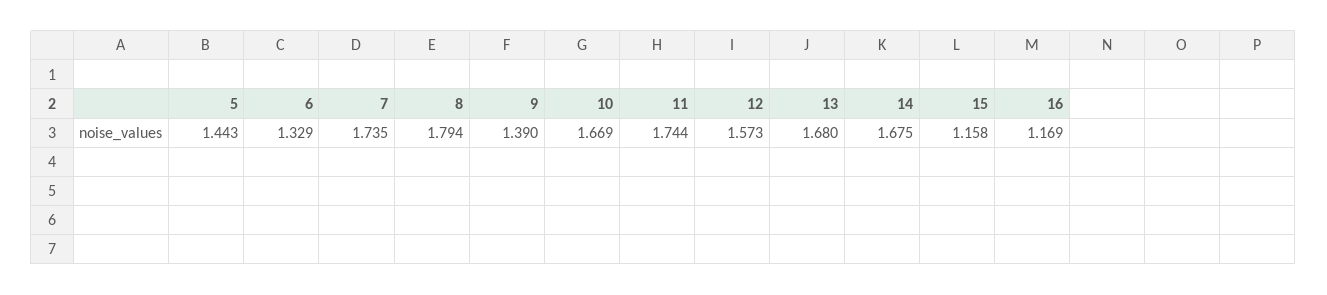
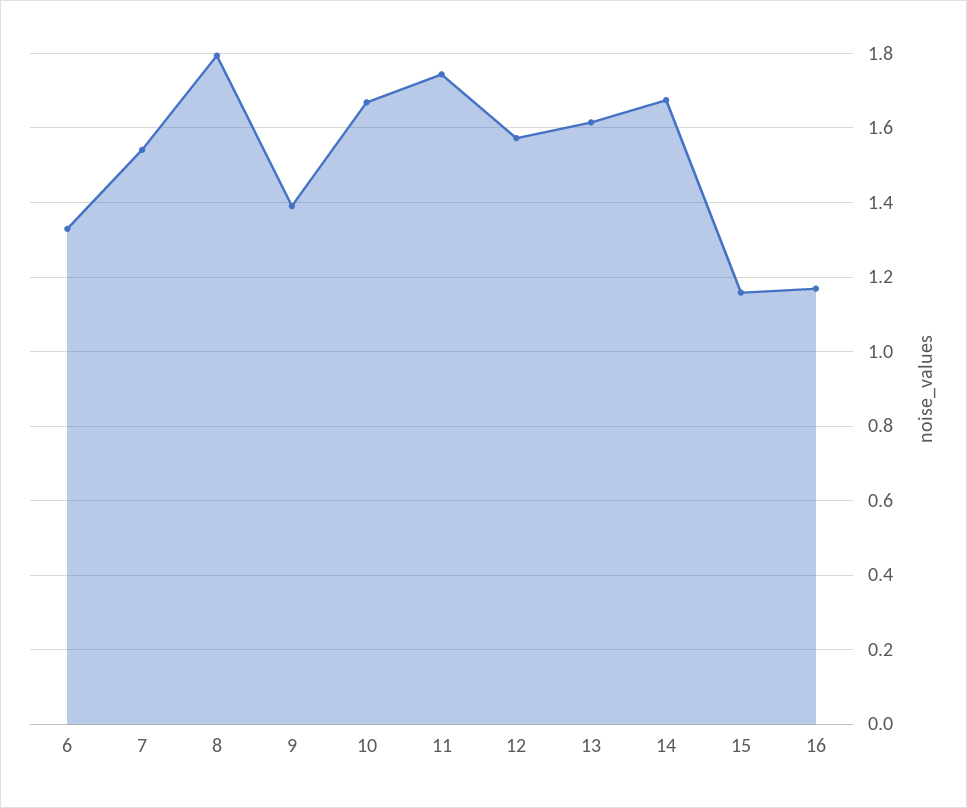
5: 1.443 -> none
7: 1.735 -> 1.54
13: 1.68 -> 1.62

